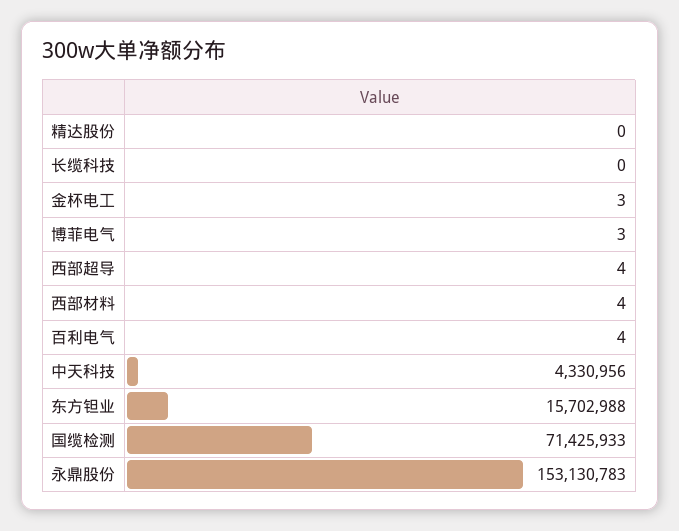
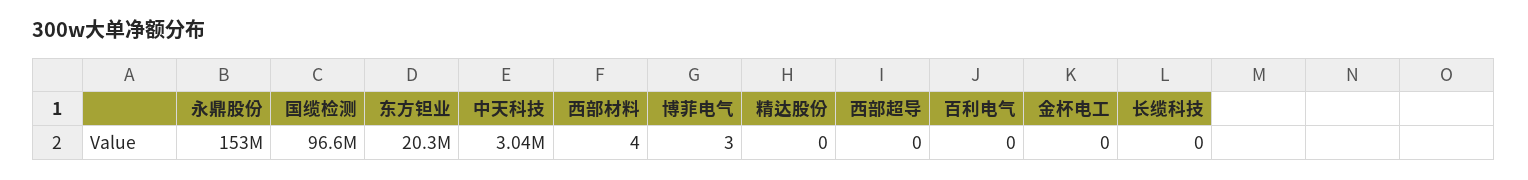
金杯电工: 3 -> 0
西部超导: 4 -> 0
百利电气: 4 -> 0
中天科技: 4330956 -> 3040000
东方钽业: 15702988 -> 20300000
国缆检测: 71425933 -> 96600000

